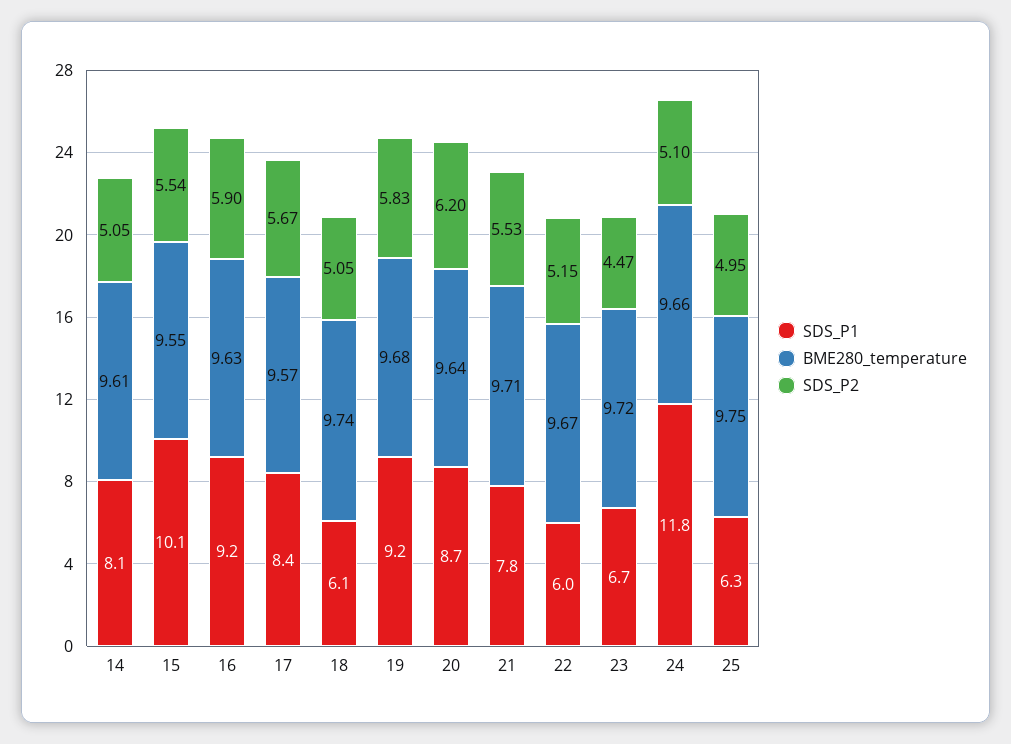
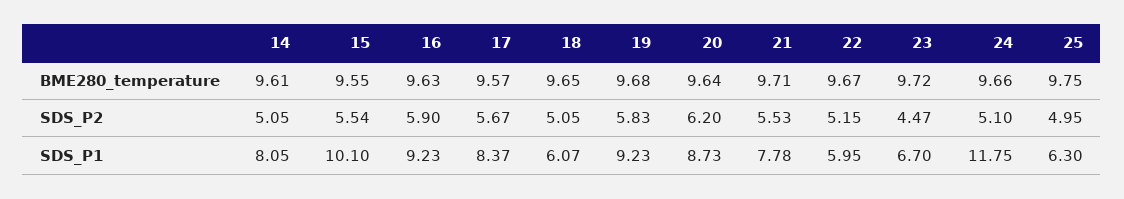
BME280_temperature, 18: 9.74 -> 9.65

